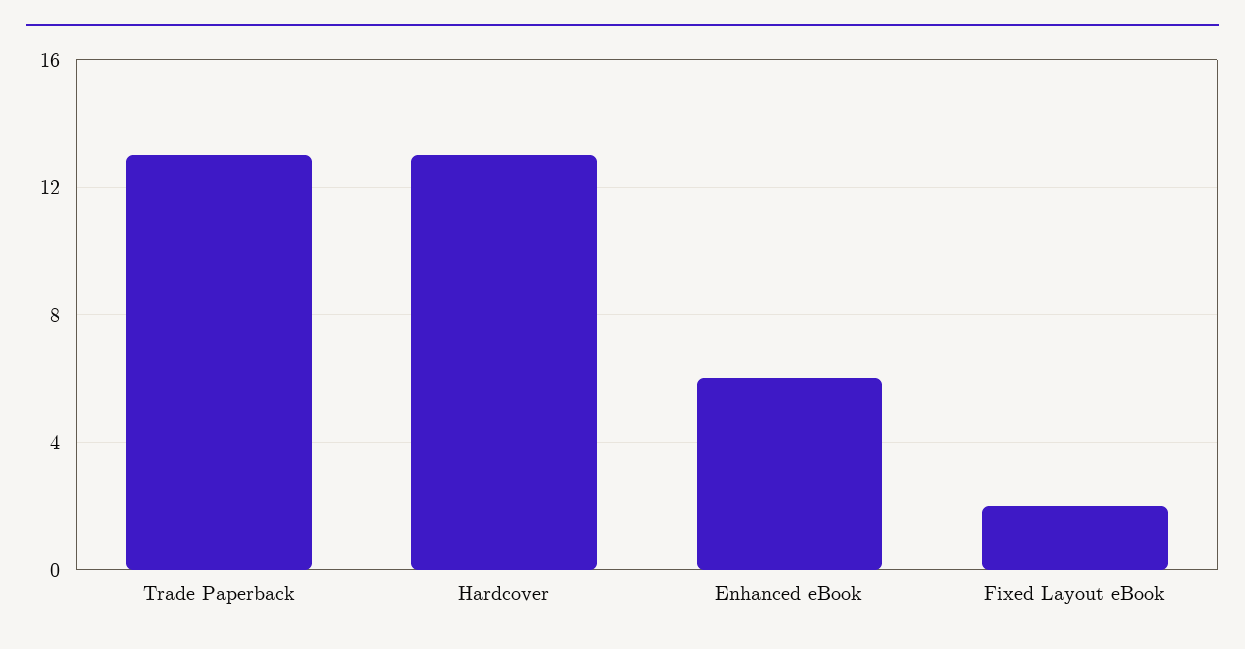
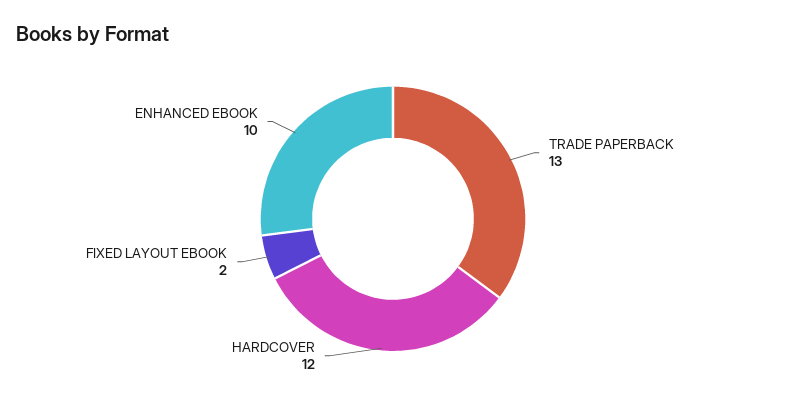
Hardcover: 13 -> 12
Enhanced eBook: 6 -> 10

